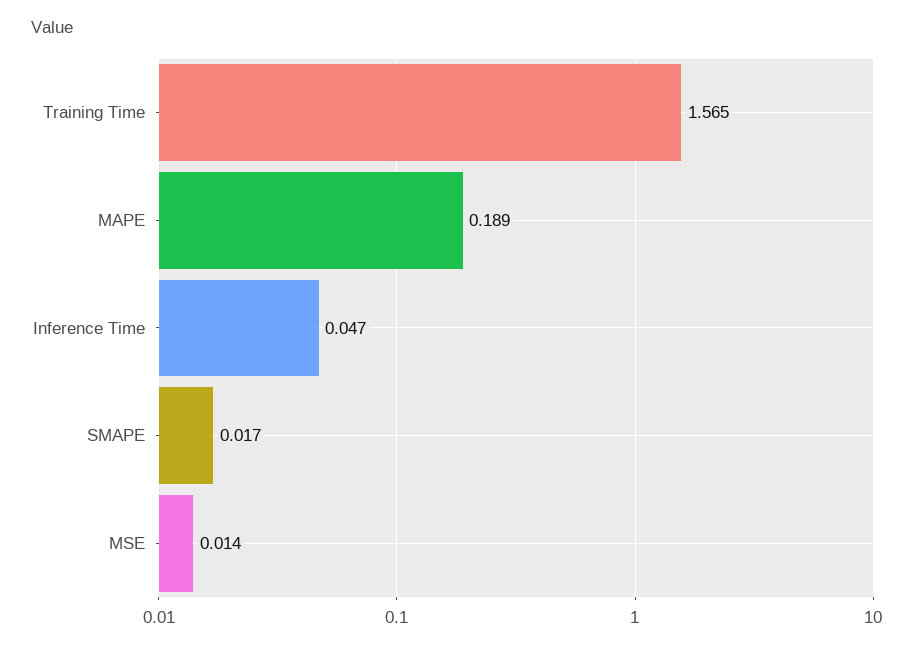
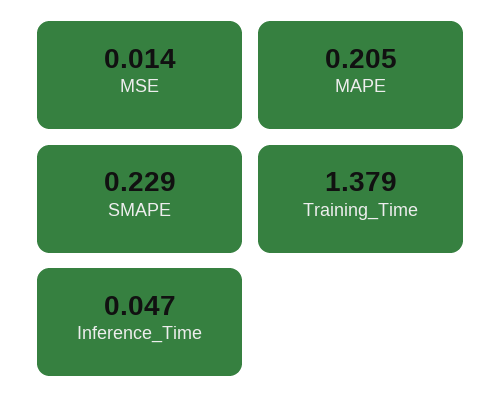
Training Time: 1.565 -> 1.379
MAPE: 0.189 -> 0.205
SMAPE: 0.017 -> 0.229

